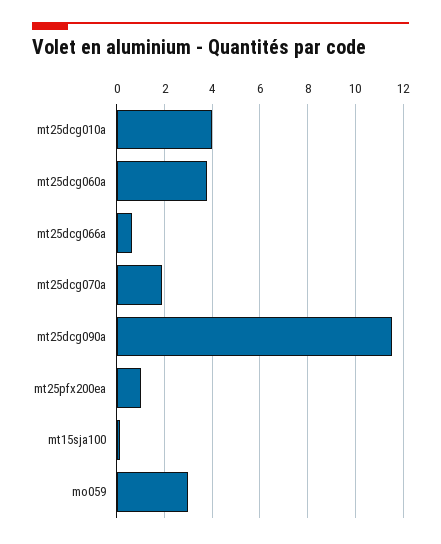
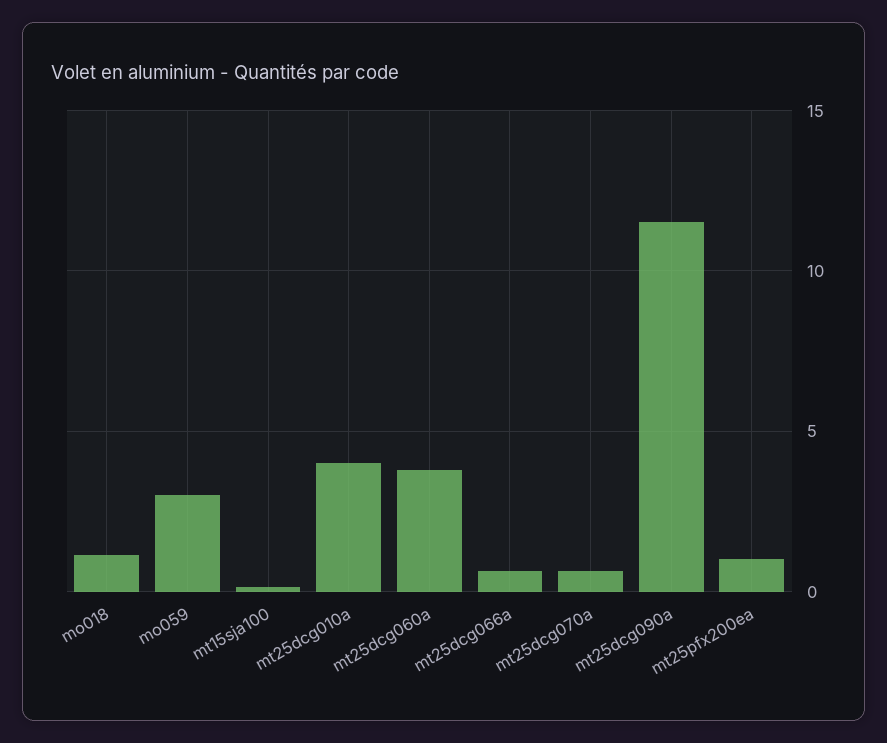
mt25dcg070a: 2 -> 0.5
mo018: none -> 1

